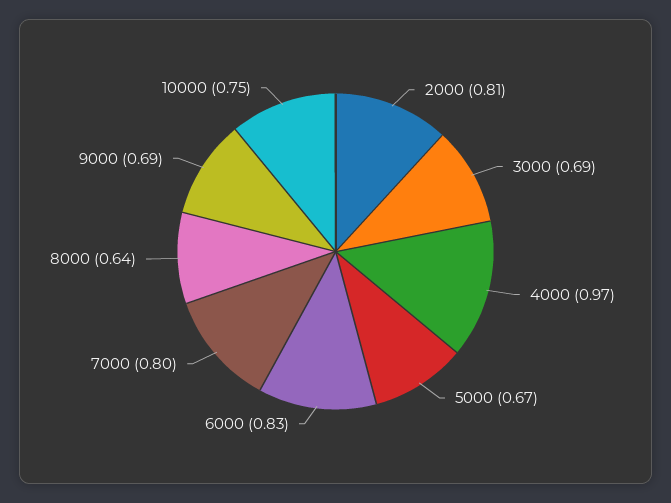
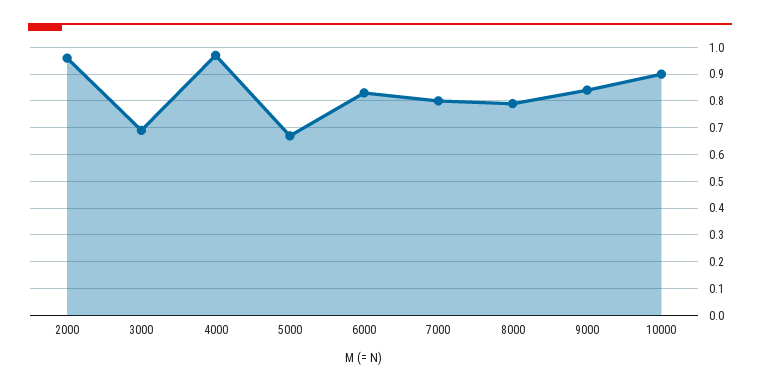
2000: 0.81 -> 0.95
8000: 0.64 -> 0.8
9000: 0.69 -> 0.85
10000: 0.75 -> 0.9

